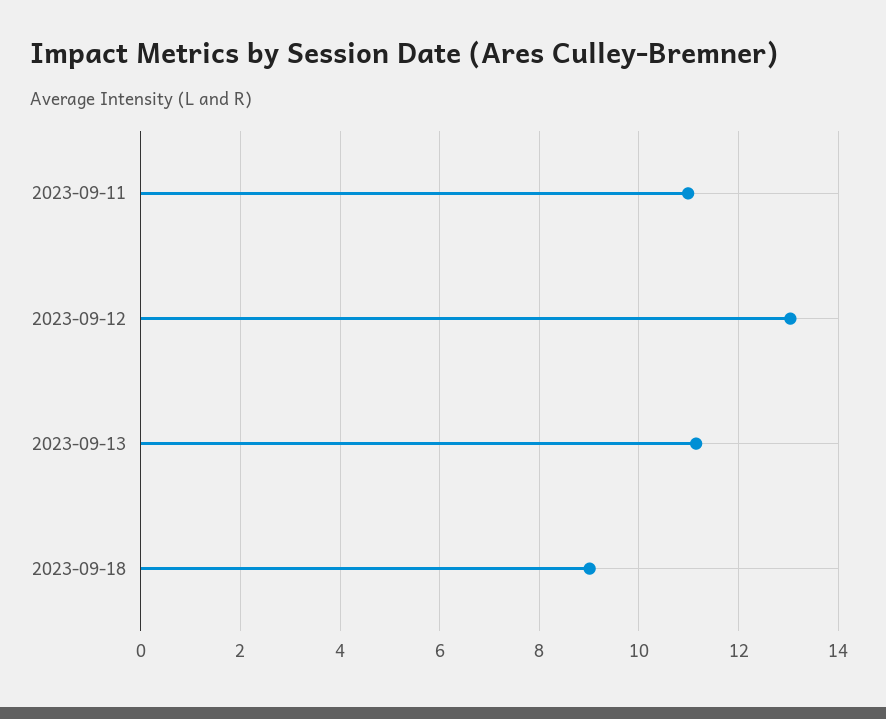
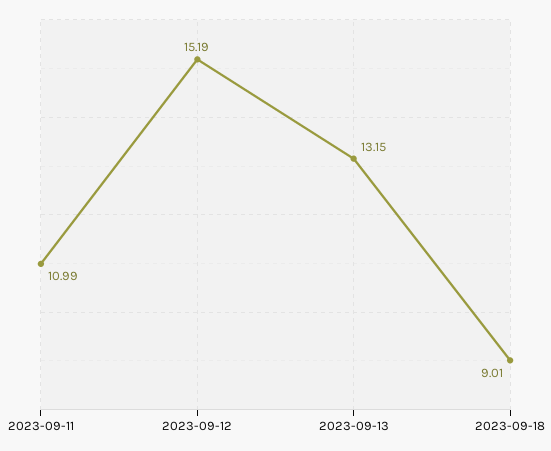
2023-09-12: 13 -> 15.19
2023-09-13: 11.2 -> 13.15

